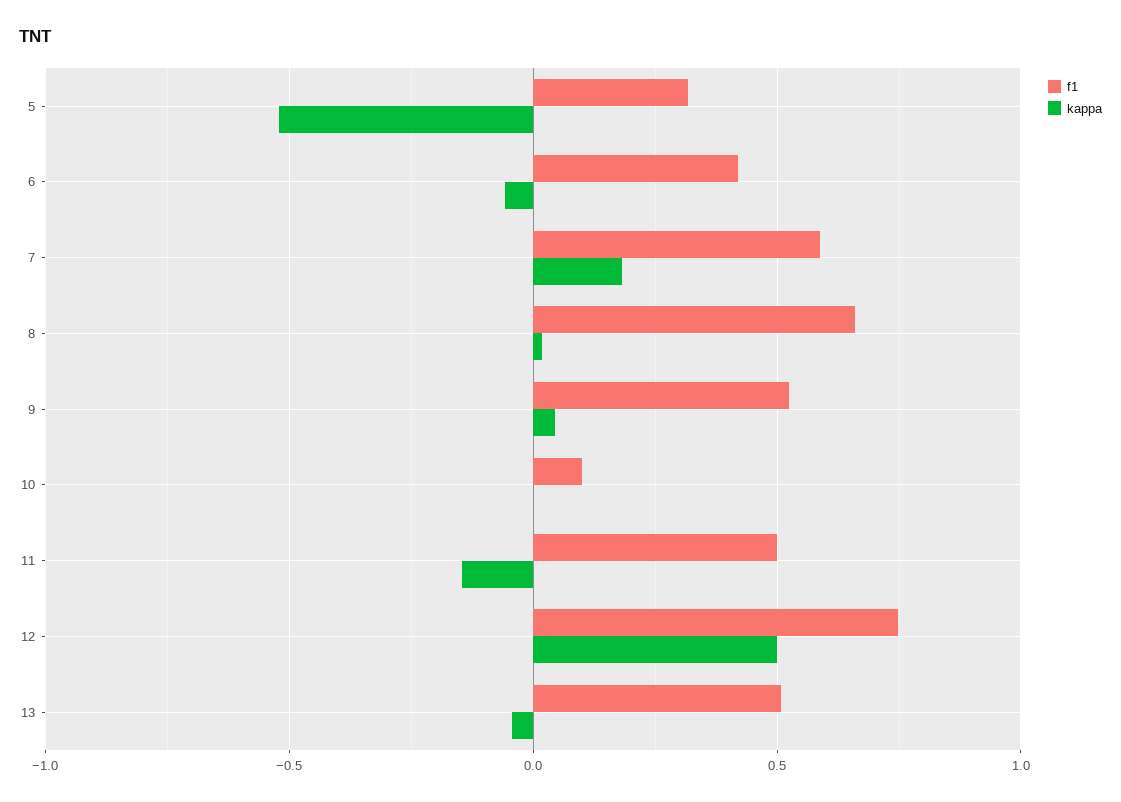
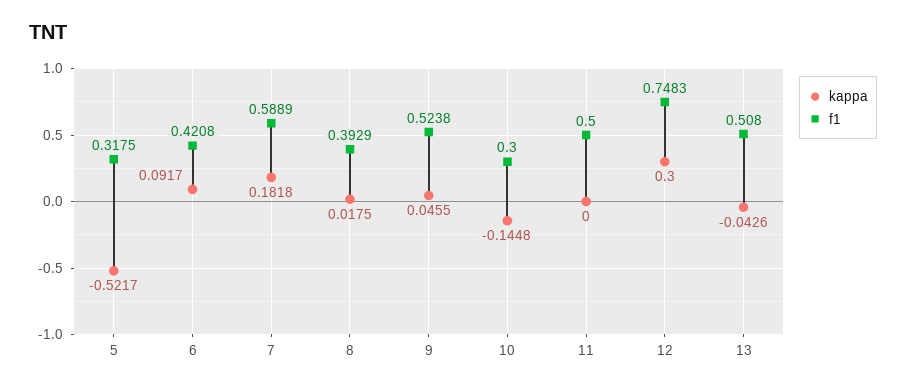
kappa, 6: -0.05 -> 0.0917
f1, 8: 0.65 -> 0.3929
f1, 10: 0.1 -> 0.3
kappa, 10: 0 -> -0.1448
kappa, 11: -0.15 -> 0
kappa, 12: 0.5 -> 0.3

